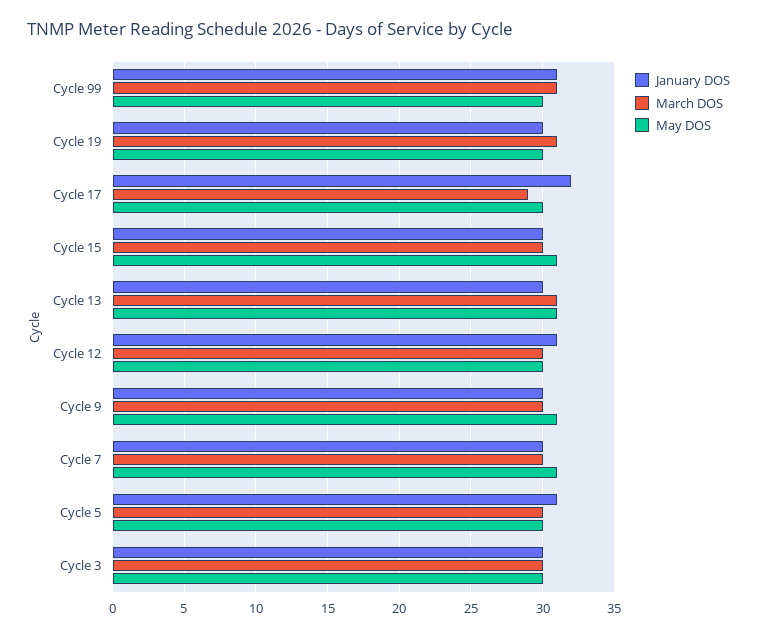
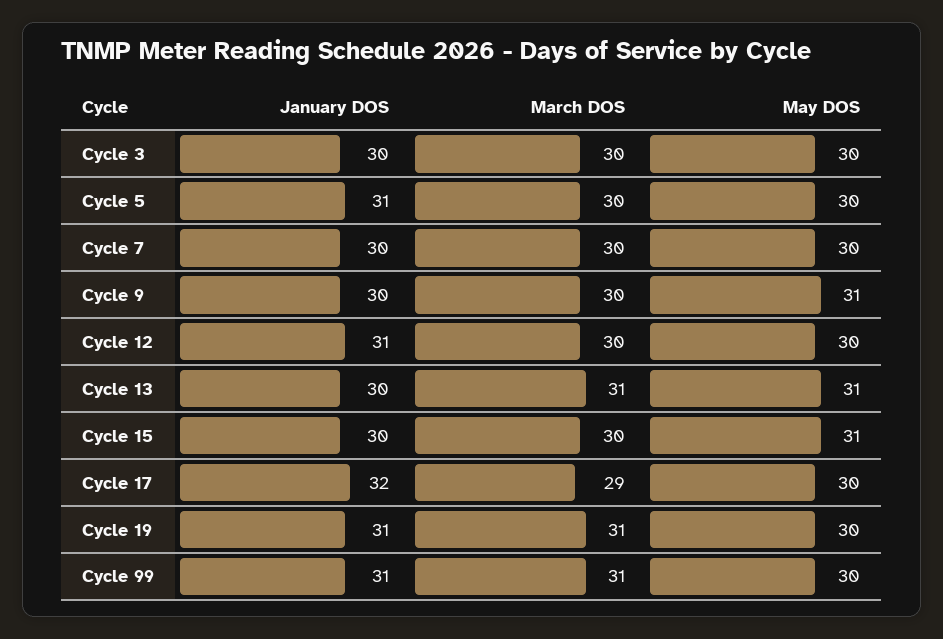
January DOS, Cycle 19: 30 -> 31
May DOS, Cycle 7: 31 -> 30

